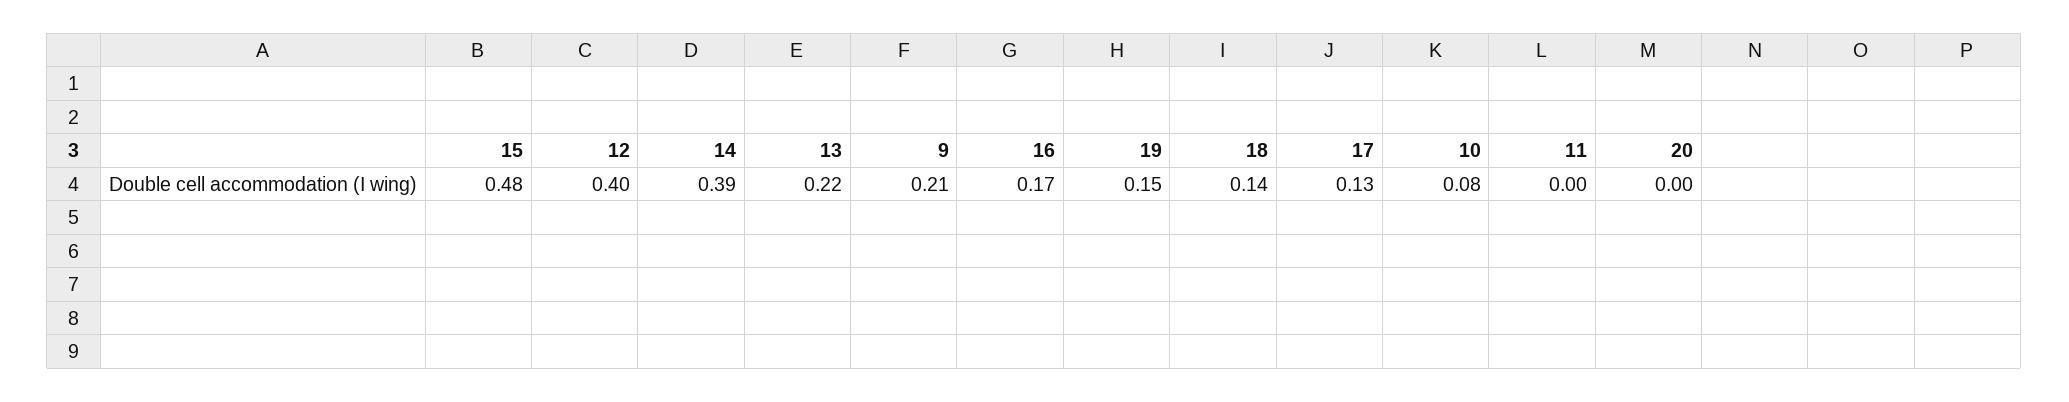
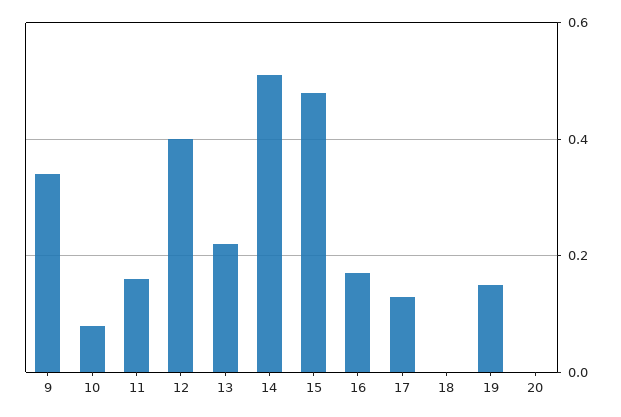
14: 0.39 -> 0.5
9: 0.21 -> 0.35
18: 0.14 -> 0
11: 0 -> 0.15

